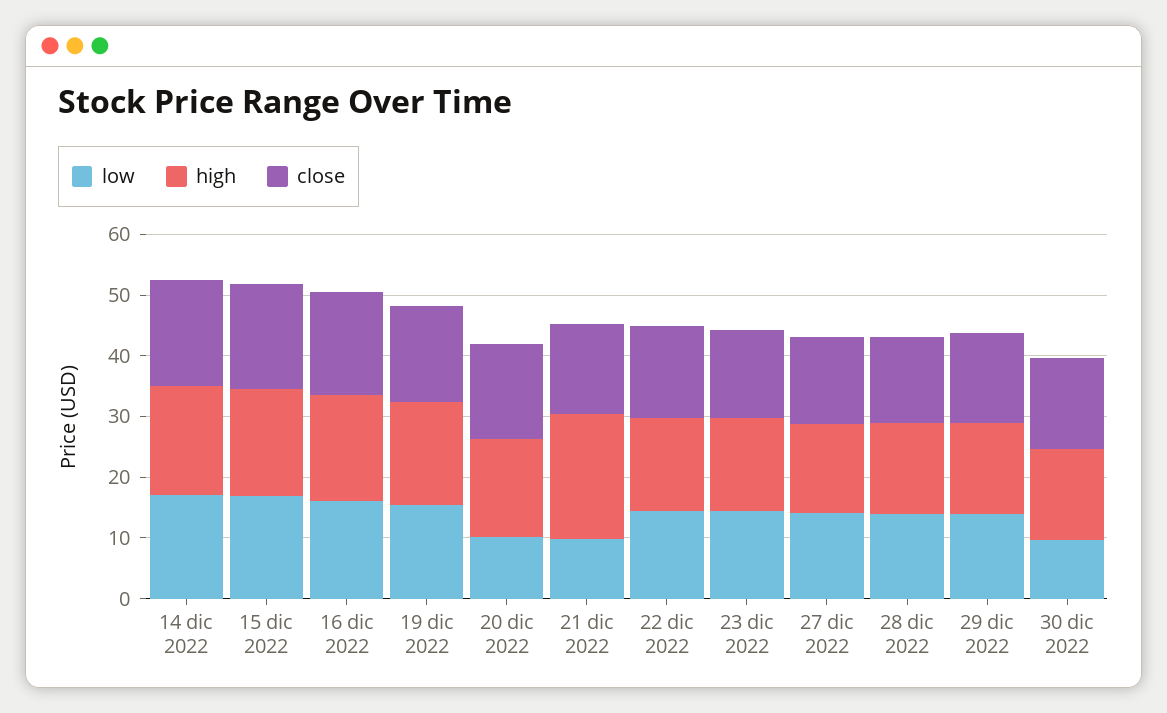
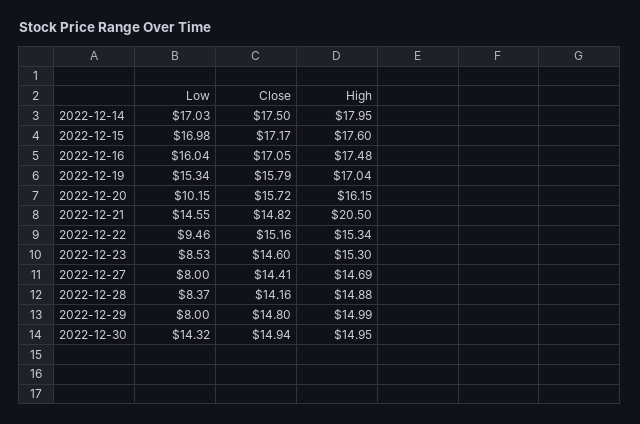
low, 21 dic 2022: 10 -> 14.55
low, 22 dic 2022: 14 -> 9.46
low, 23 dic 2022: 14 -> 8.53
low, 27 dic 2022: 14 -> 8
low, 28 dic 2022: 14 -> 8.37
low, 29 dic 2022: 14 -> 8
low, 30 dic 2022: 10 -> 14.32

